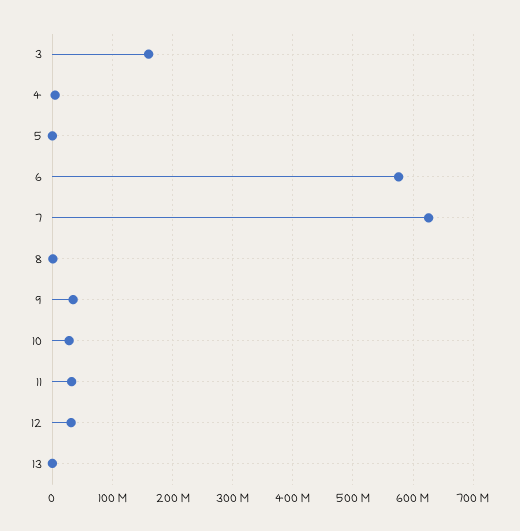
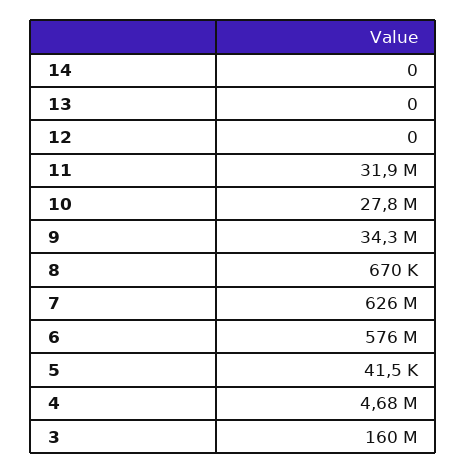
12: 30000000 -> 0
14: none -> 0

